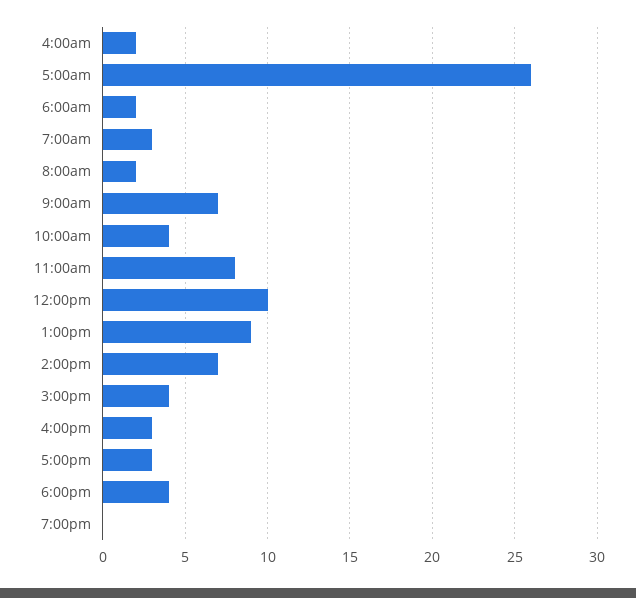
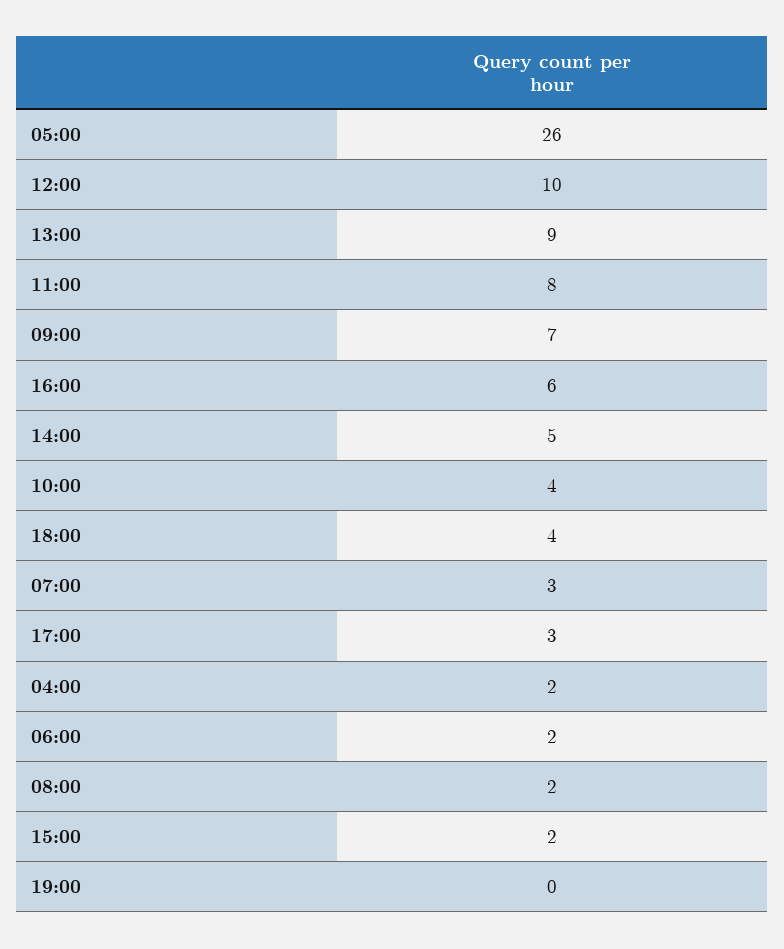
2:00pm: 7 -> 5
3:00pm: 4 -> 2
4:00pm: 3 -> 6

